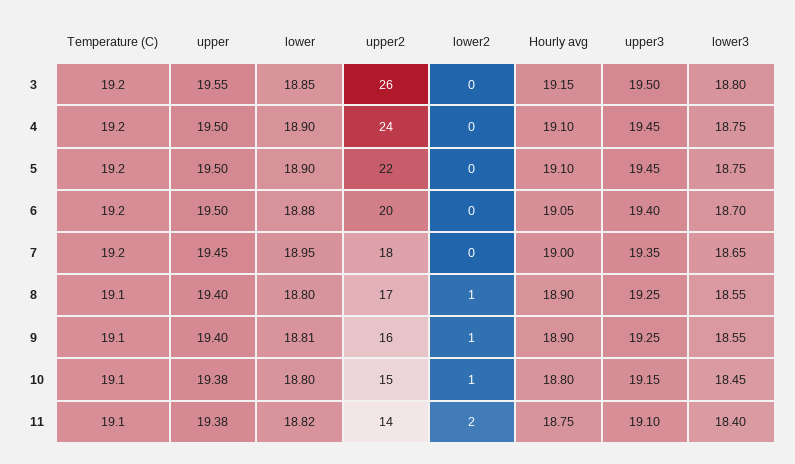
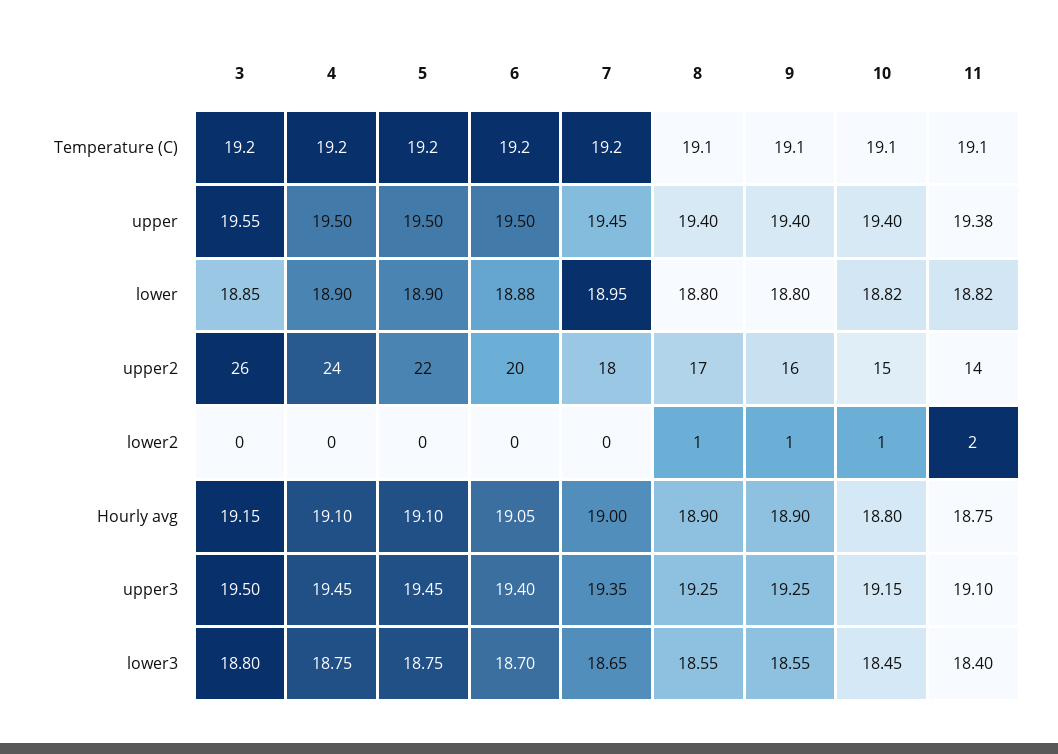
lower, 9: 18.81 -> 18.8
upper, 10: 19.38 -> 19.4
lower, 10: 18.8 -> 18.82

